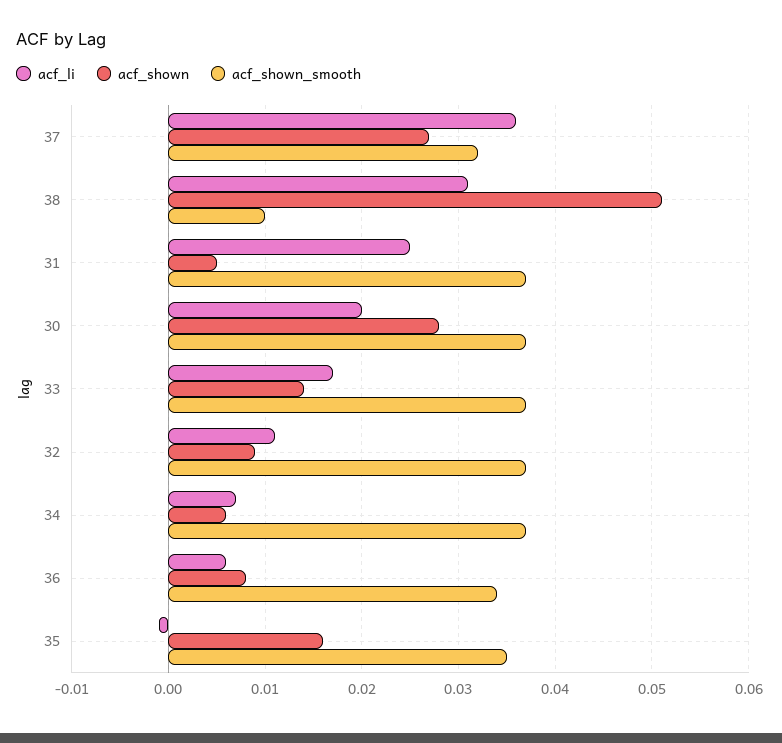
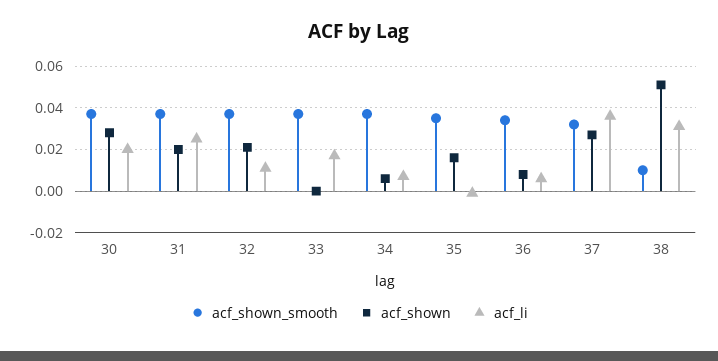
acf_shown, 31: 0.005 -> 0.02
acf_shown, 33: 0.014 -> 0
acf_shown, 32: 0.009 -> 0.02

